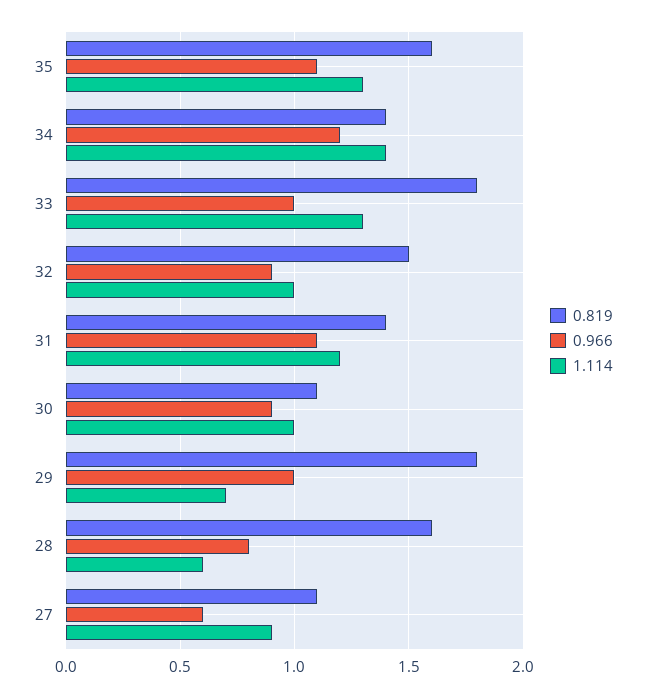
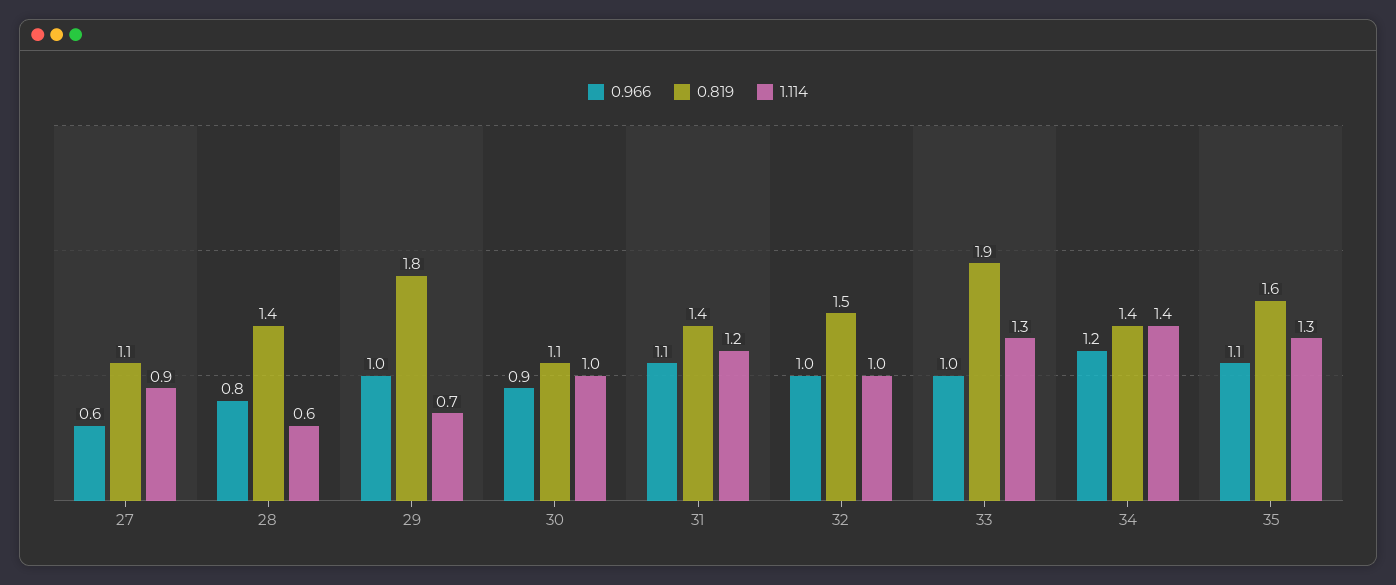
0.819, 33: 1.8 -> 1.9
0.966, 32: 0.9 -> 1
0.819, 28: 1.6 -> 1.4

